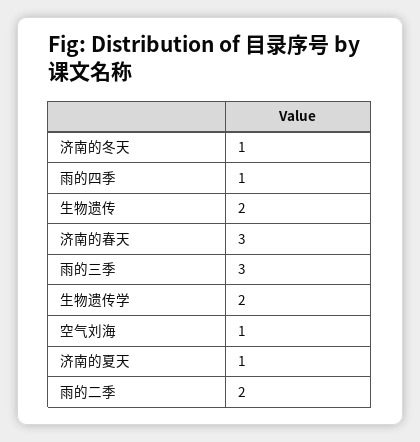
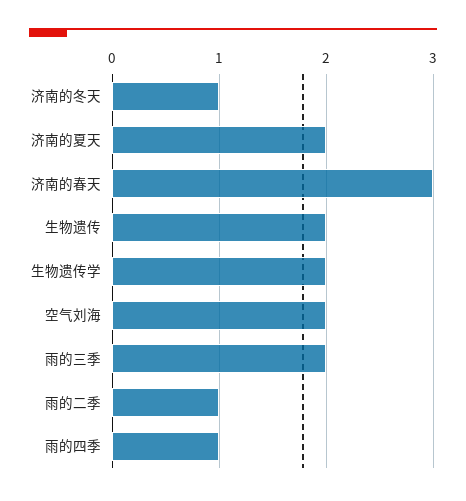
雨的三季: 3 -> 2
空气刘海: 1 -> 2
济南的夏天: 1 -> 2
雨的二季: 2 -> 1

